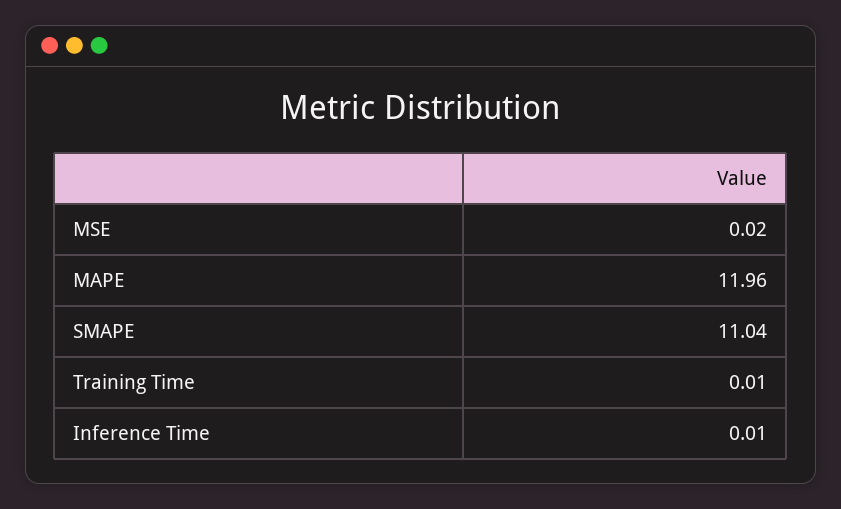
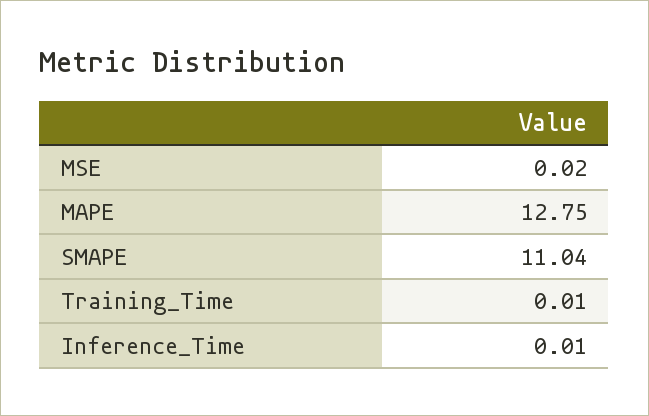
MAPE: 11.96 -> 12.75

